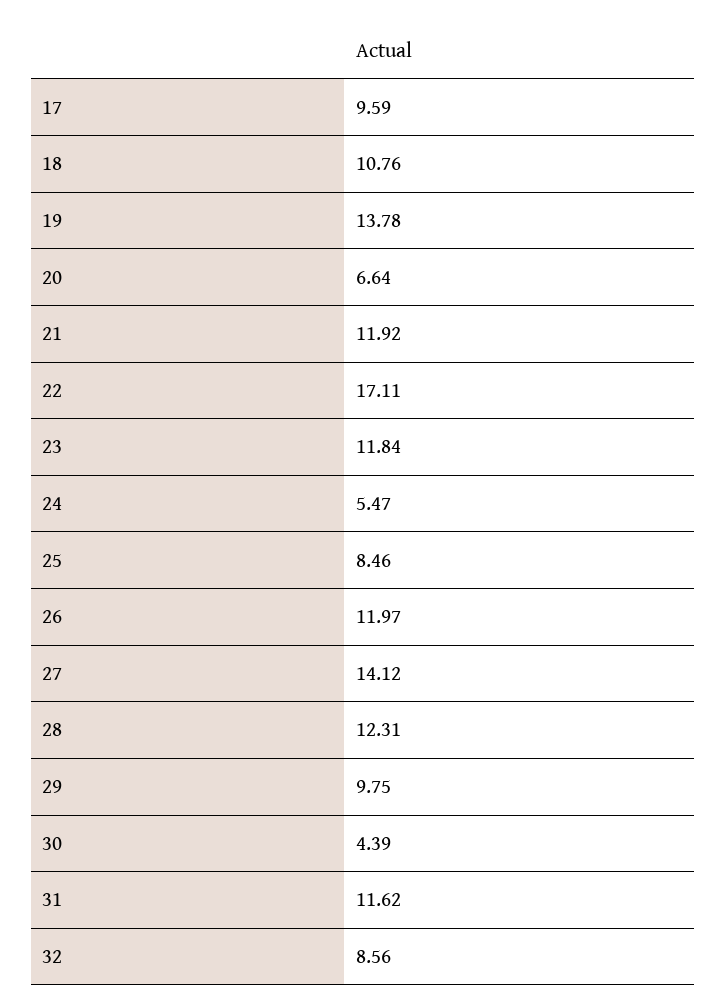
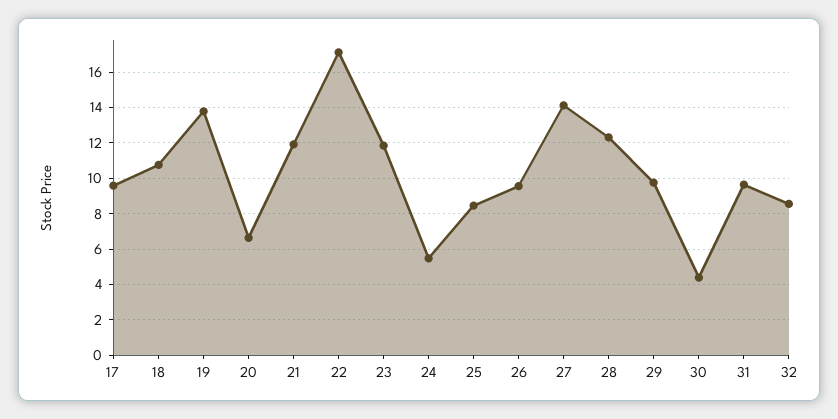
26: 11.97 -> 9.5
31: 11.62 -> 9.5

